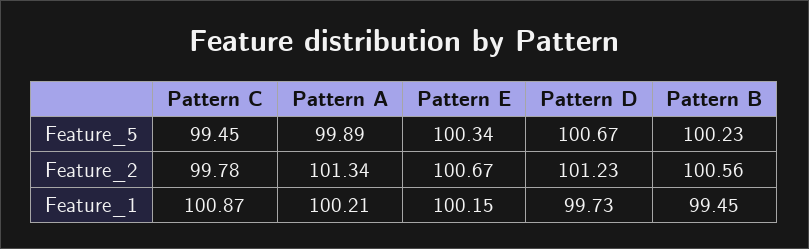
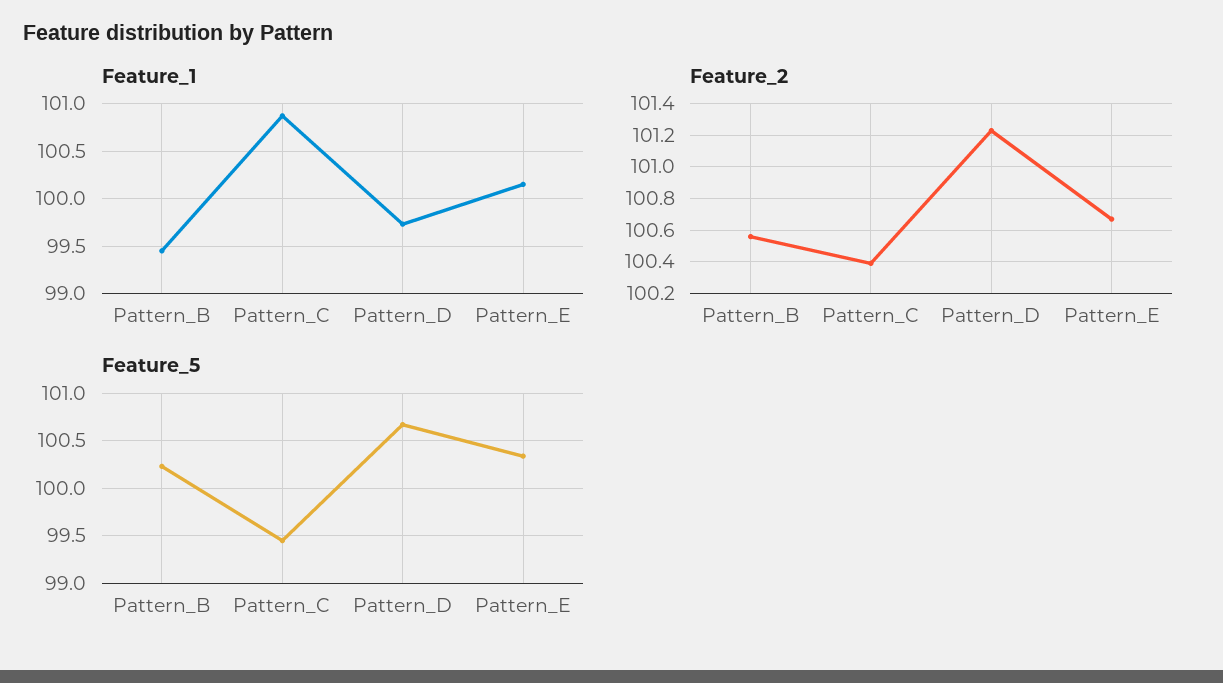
Feature_5, Pattern A: 99.89 -> none
Feature_2, Pattern C: 99.78 -> 100.4
Feature_2, Pattern A: 101.34 -> none
Feature_1, Pattern A: 100.21 -> none

